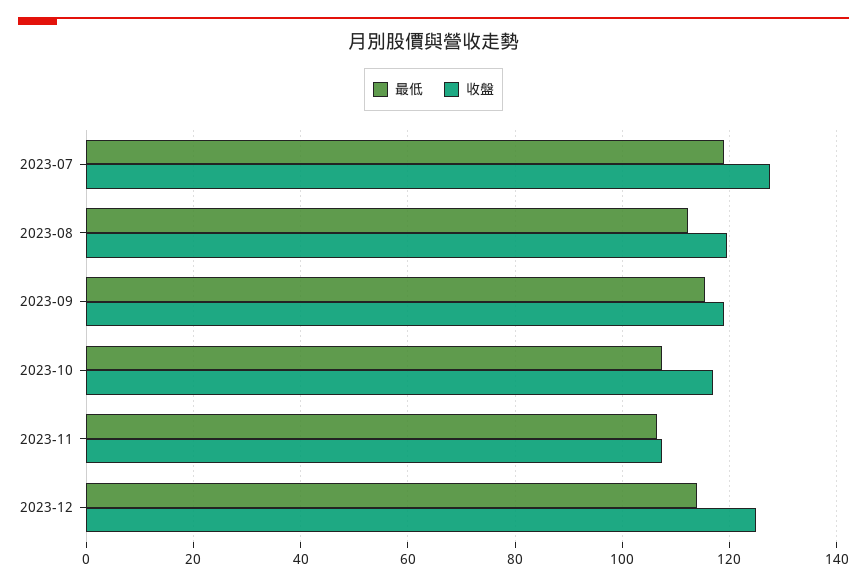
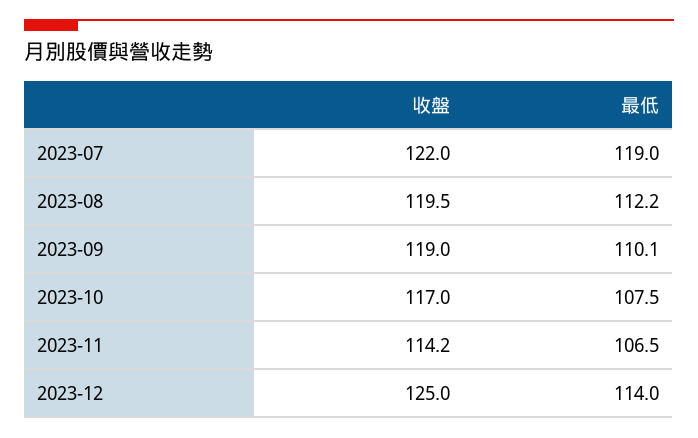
收盤, 2023-07: 128 -> 122
最低, 2023-09: 116 -> 110.1
收盤, 2023-11: 108 -> 114.2

